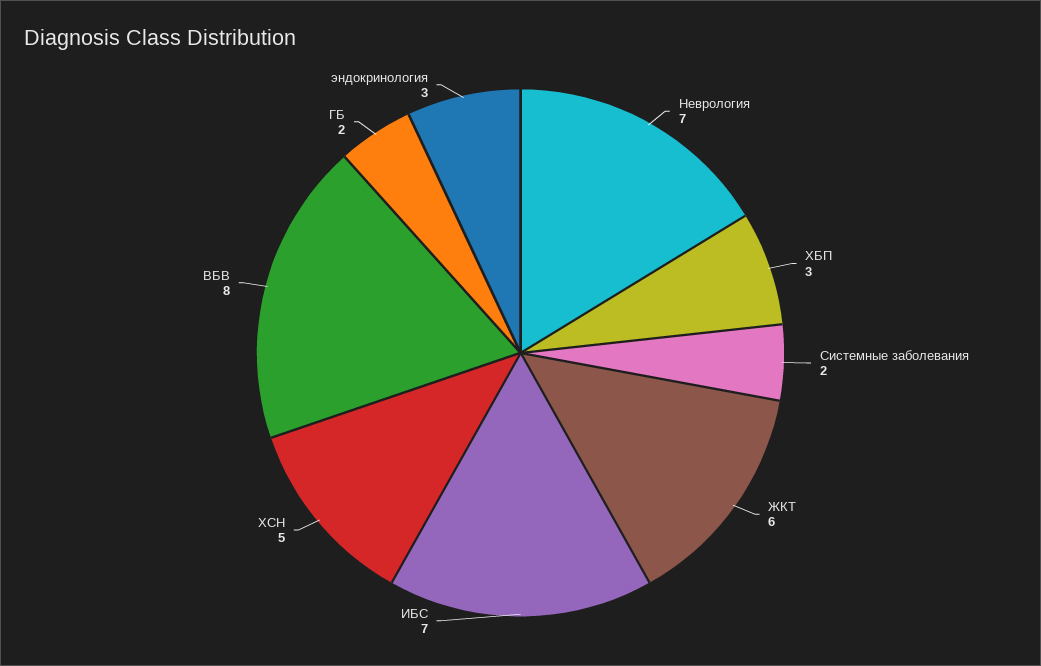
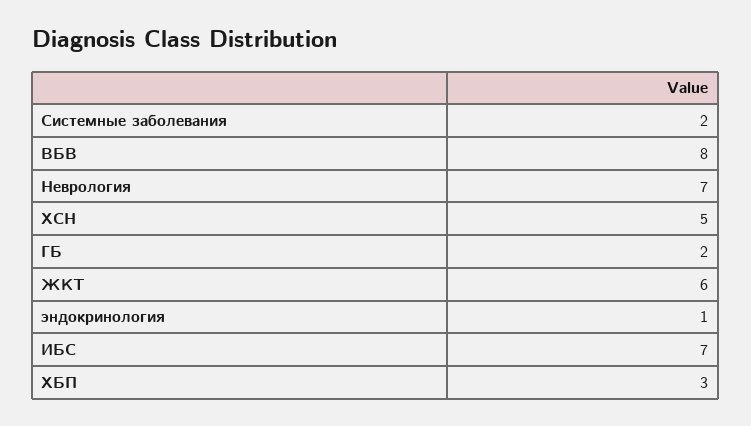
эндокринология: 3 -> 1

